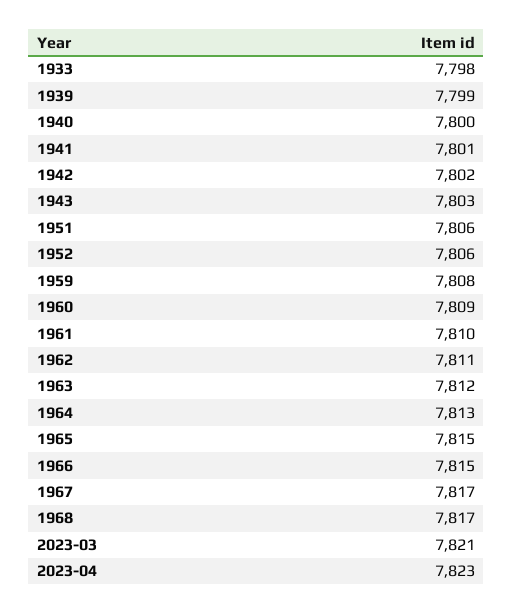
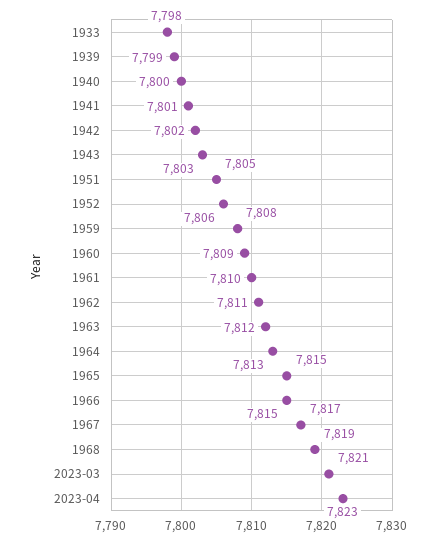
1951: 7806 -> 7805
1968: 7817 -> 7819

